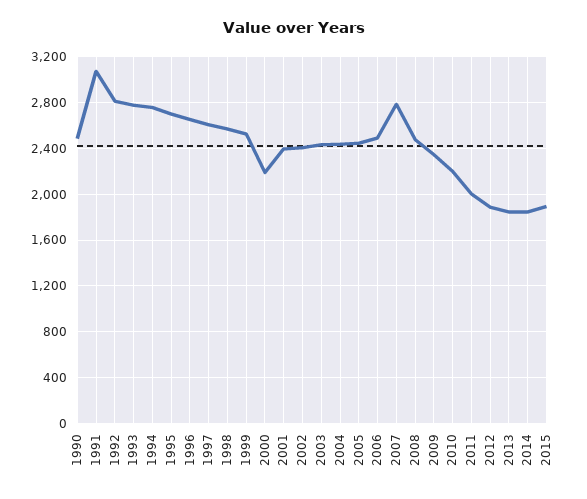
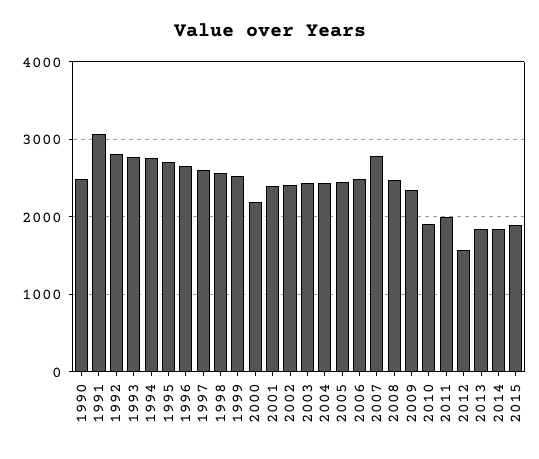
2010: 2200 -> 1900
2012: 1900 -> 1600

